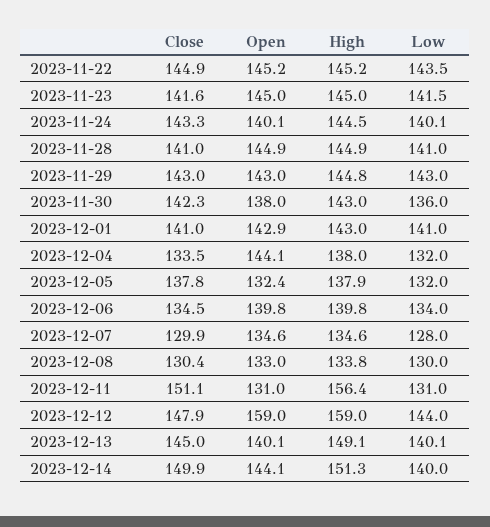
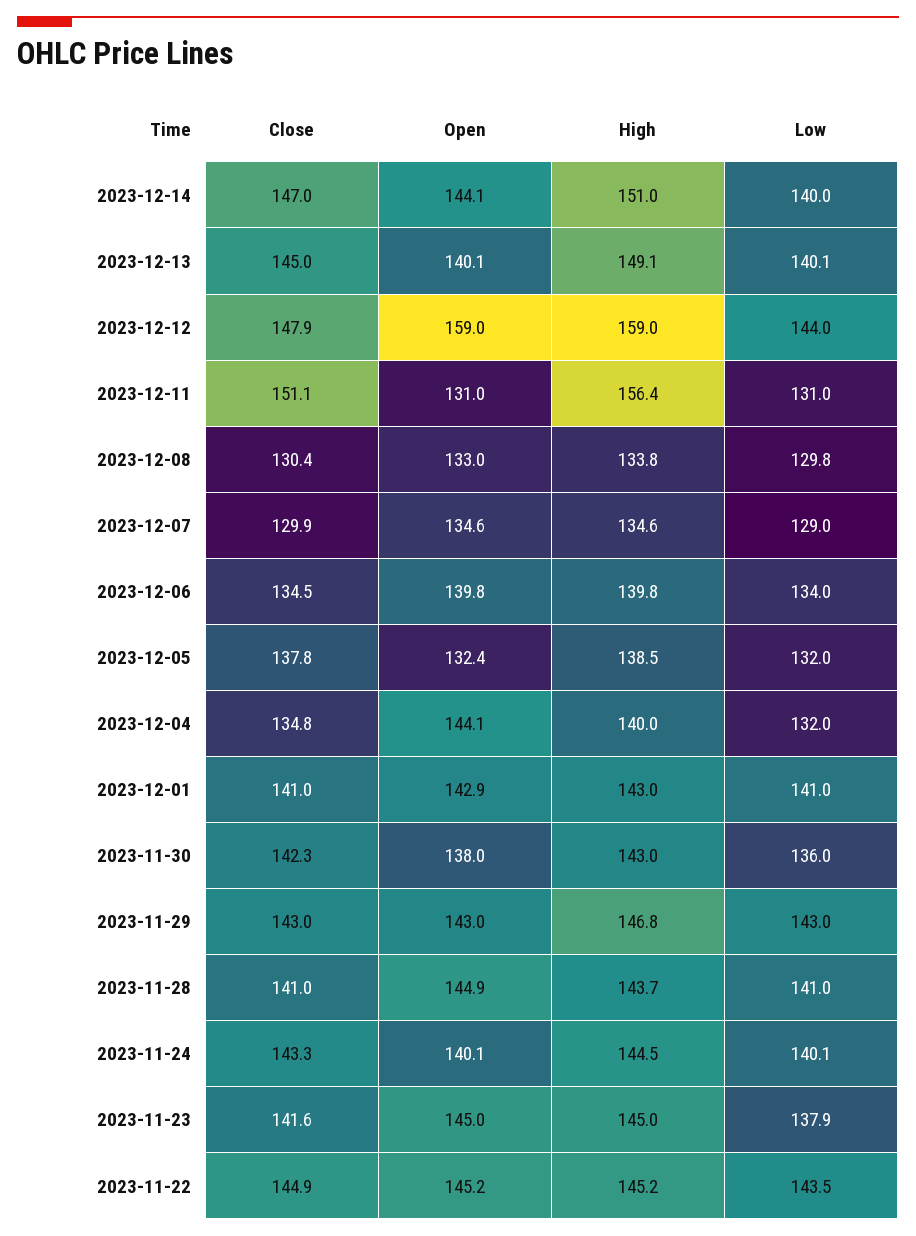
Low, 2023-11-23: 141.5 -> 137.9
High, 2023-11-28: 144.9 -> 143.7
High, 2023-11-29: 144.8 -> 146.8
Close, 2023-12-04: 133.5 -> 134.8
High, 2023-12-04: 138 -> 140
High, 2023-12-05: 137.9 -> 138.5
Low, 2023-12-07: 128 -> 129
Low, 2023-12-08: 130 -> 129.8
Close, 2023-12-14: 149.9 -> 147
High, 2023-12-14: 151.3 -> 151

